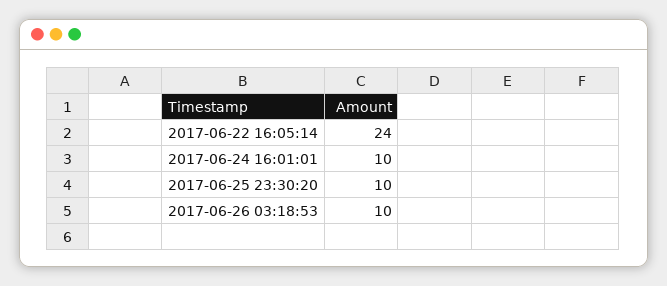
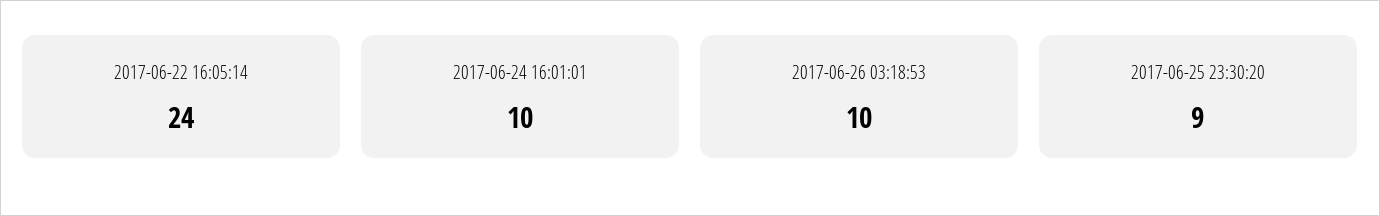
2017-06-25 23:30:20: 10 -> 9

